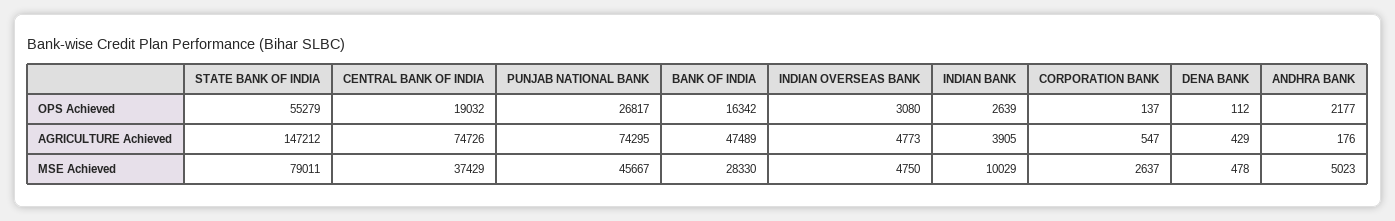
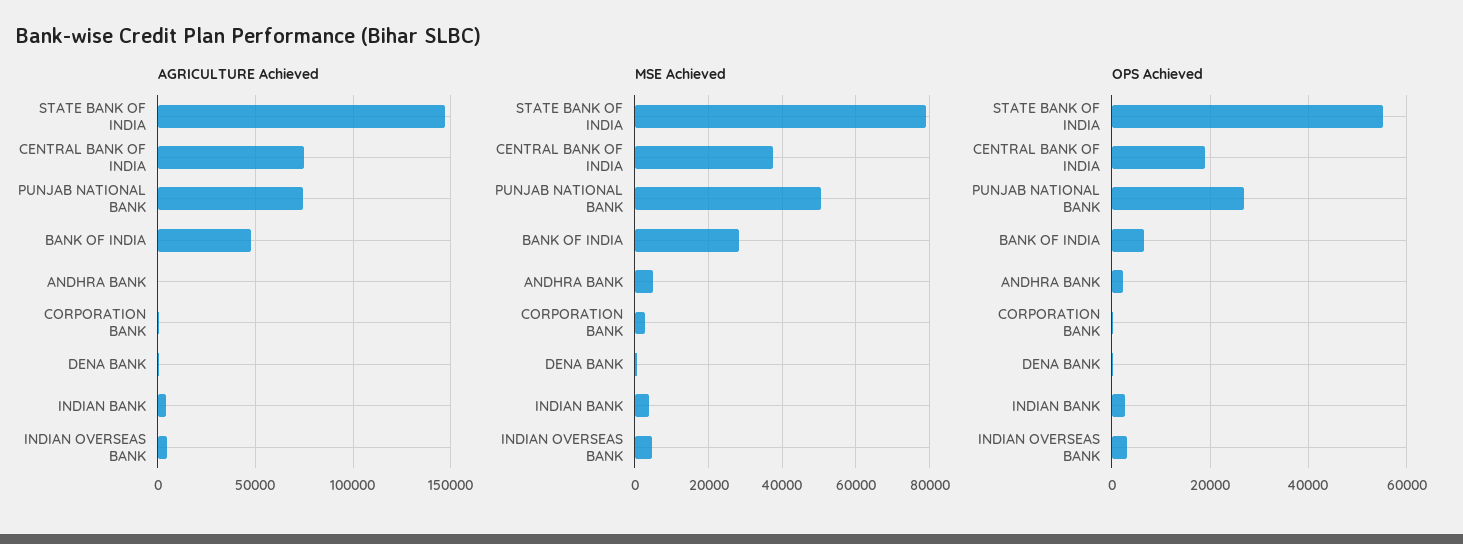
OPS Achieved, BANK OF INDIA: 16342 -> 6000
MSE Achieved, PUNJAB NATIONAL BANK: 45667 -> 50000
MSE Achieved, INDIAN BANK: 10029 -> 4000

